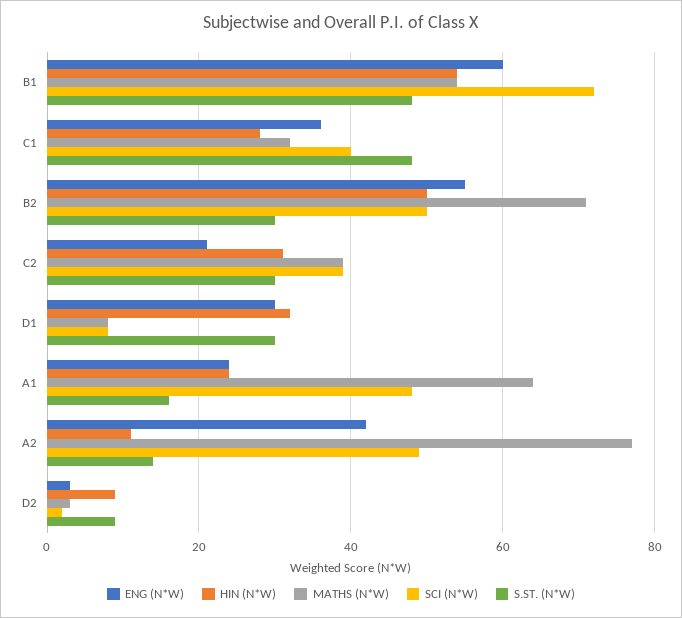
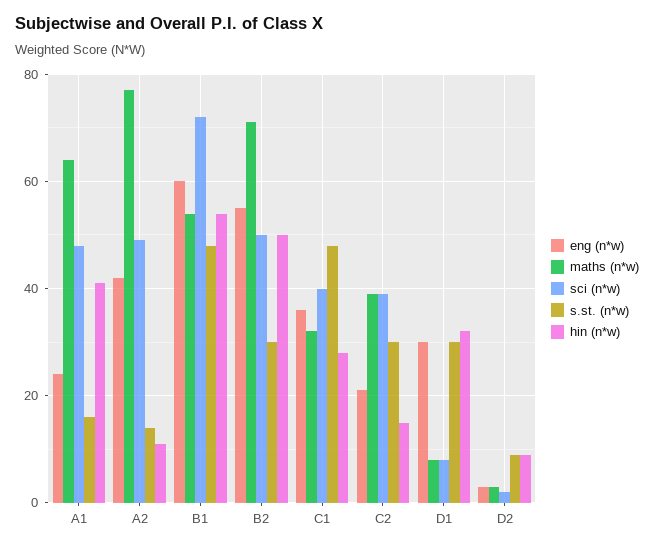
HIN (N*W), C2: 30 -> 15
HIN (N*W), A1: 25 -> 40

